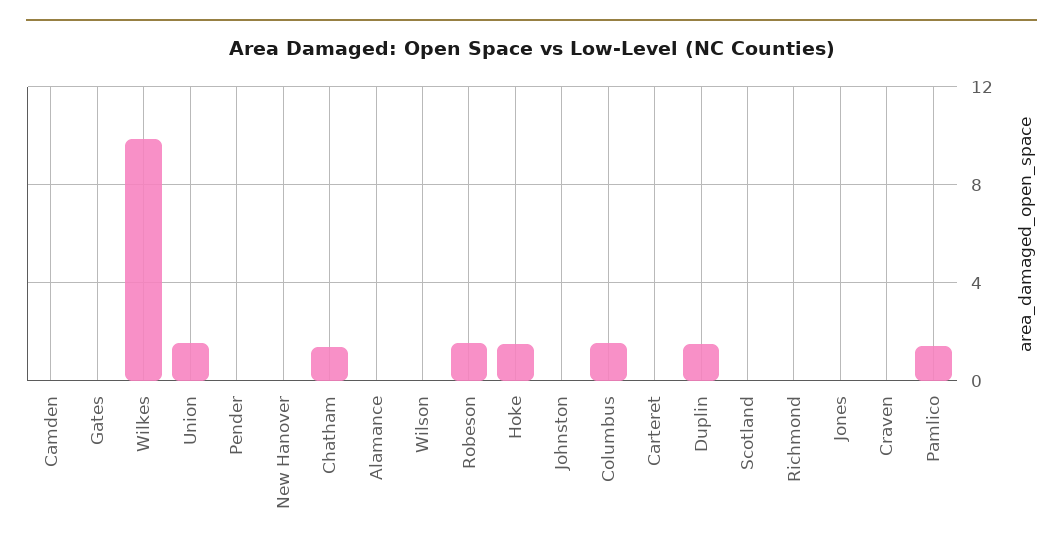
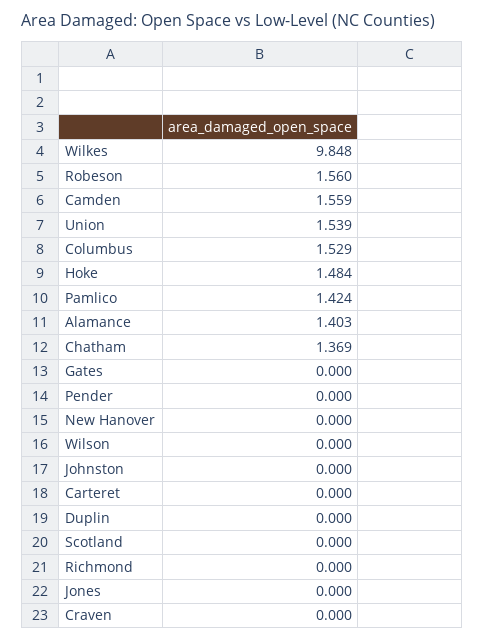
Camden: 0 -> 1.559
Alamance: 0 -> 1.403
Duplin: 1.5 -> 0

